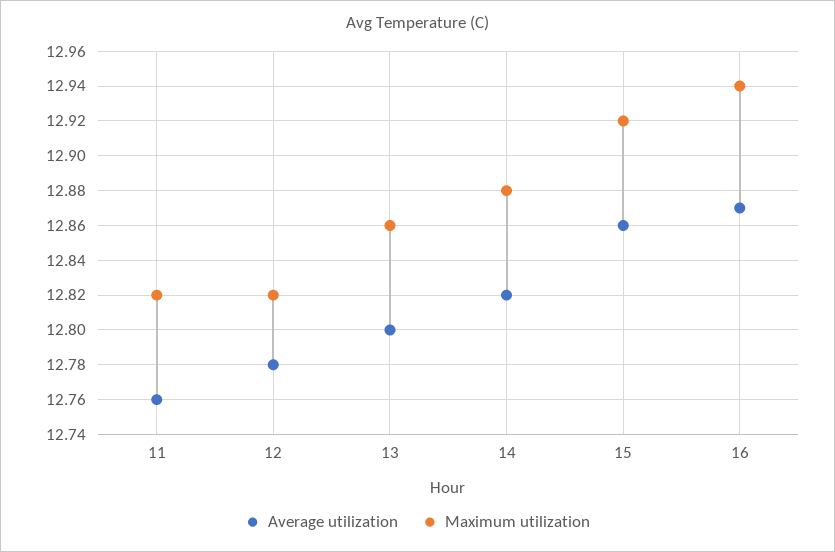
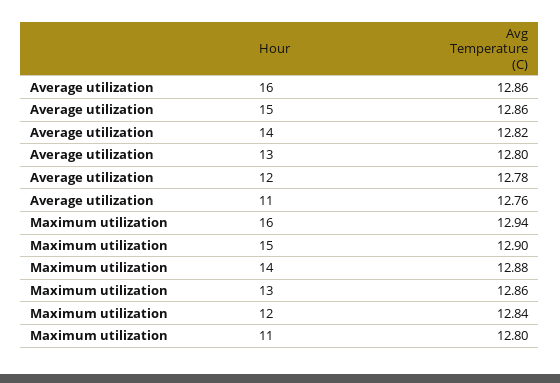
Maximum utilization, 11: 12.82 -> 12.8
Maximum utilization, 12: 12.82 -> 12.84
Maximum utilization, 15: 12.92 -> 12.9
Average utilization, 16: 12.87 -> 12.86

